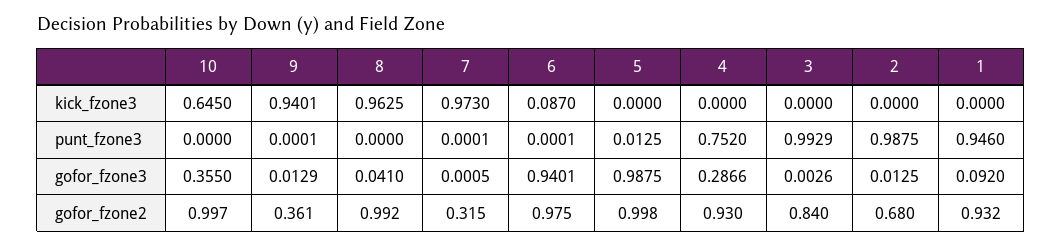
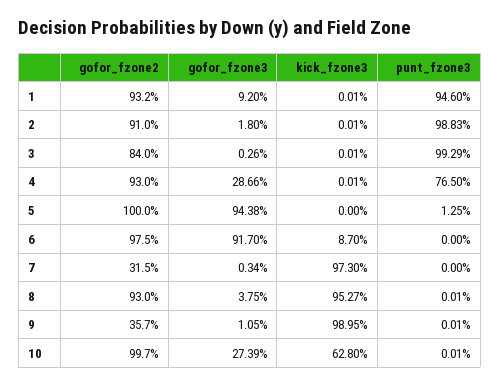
10, kick_fzone3: 0.645 -> 0.628
9, kick_fzone3: 0.9401 -> 0.9895
8, kick_fzone3: 0.9625 -> 0.9527
4, kick_fzone3: 0 -> 0.0001
3, kick_fzone3: 0 -> 0.0001
2, kick_fzone3: 0 -> 0.0001
1, kick_fzone3: 0 -> 0.0001
10, punt_fzone3: 0 -> 0.0001
8, punt_fzone3: 0 -> 0.0001
7, punt_fzone3: 0.0001 -> 0
6, punt_fzone3: 0.0001 -> 0
4, punt_fzone3: 0.752 -> 0.765
2, punt_fzone3: 0.9875 -> 0.9883
10, gofor_fzone3: 0.355 -> 0.2739
9, gofor_fzone3: 0.0129 -> 0.0105
8, gofor_fzone3: 0.041 -> 0.0375
7, gofor_fzone3: 0.0005 -> 0.0034
6, gofor_fzone3: 0.9401 -> 0.917
5, gofor_fzone3: 0.9875 -> 0.9438
2, gofor_fzone3: 0.0125 -> 0.018
9, gofor_fzone2: 0.361 -> 0.357
8, gofor_fzone2: 0.992 -> 0.93
5, gofor_fzone2: 0.998 -> 1
2, gofor_fzone2: 0.68 -> 0.91

